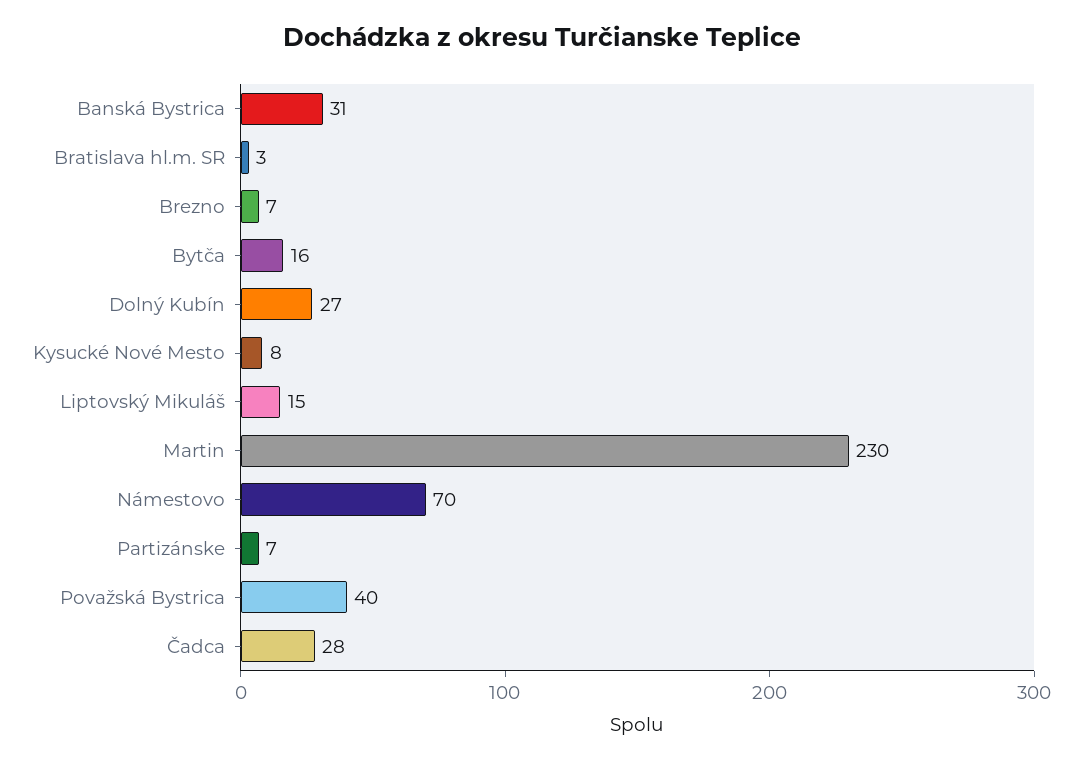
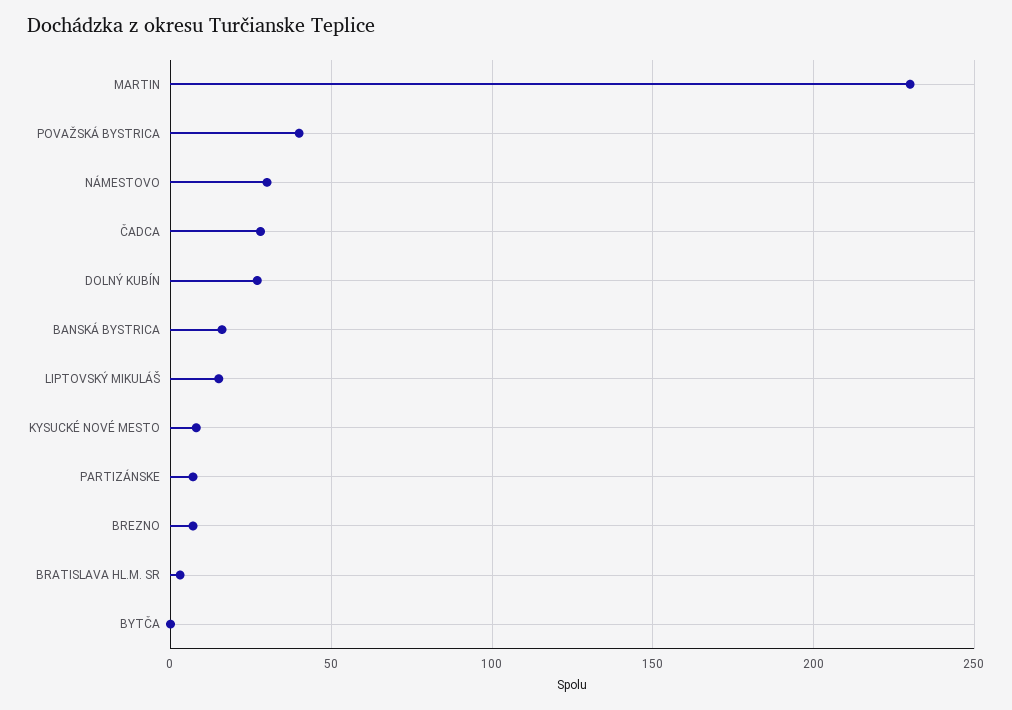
Banská Bystrica: 31 -> 15
Bytča: 16 -> 0
Námestovo: 70 -> 30

